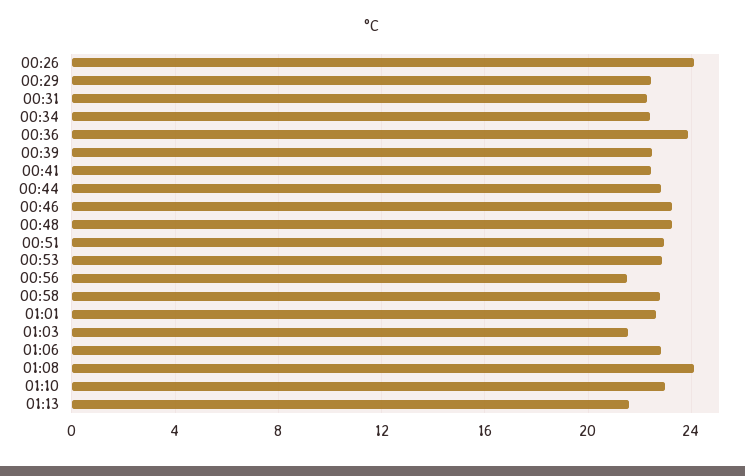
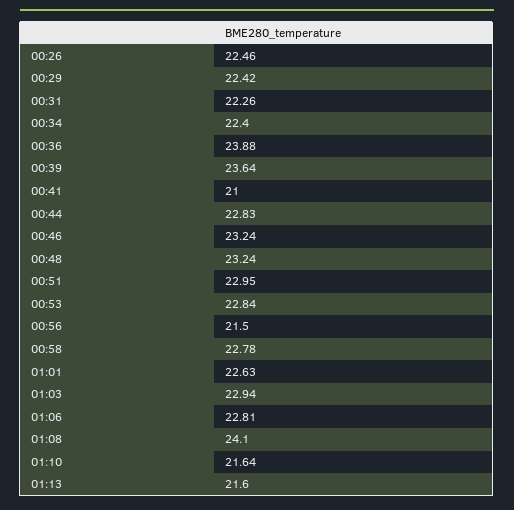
00:26: 24 -> 22.46
00:39: 22.5 -> 23.64
00:41: 22.5 -> 21
01:03: 21.5 -> 22.94
01:10: 23 -> 21.64

